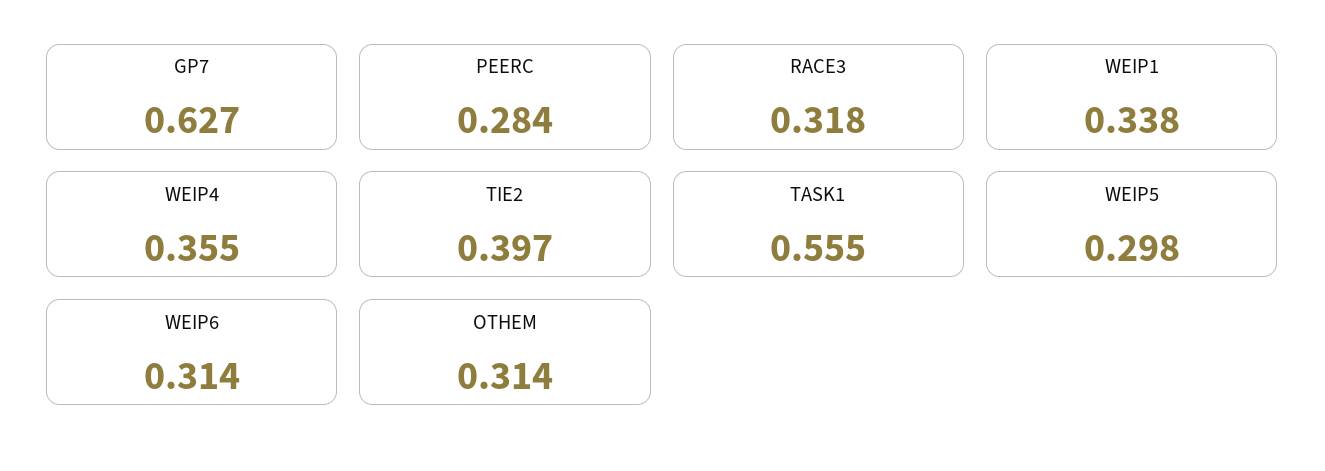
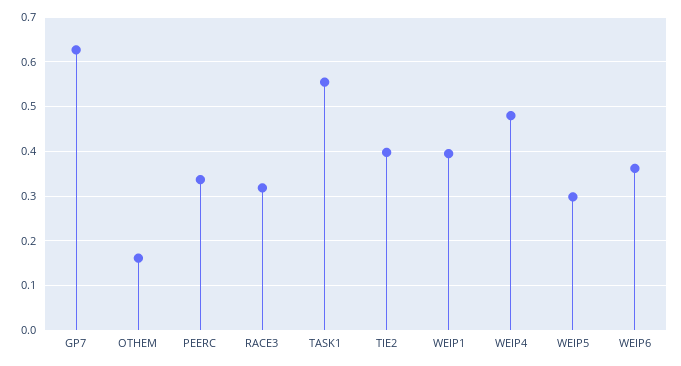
PEERC: 0.284 -> 0.34
WEIP1: 0.338 -> 0.4
WEIP4: 0.355 -> 0.48
WEIP6: 0.314 -> 0.36
OTHEM: 0.314 -> 0.16

